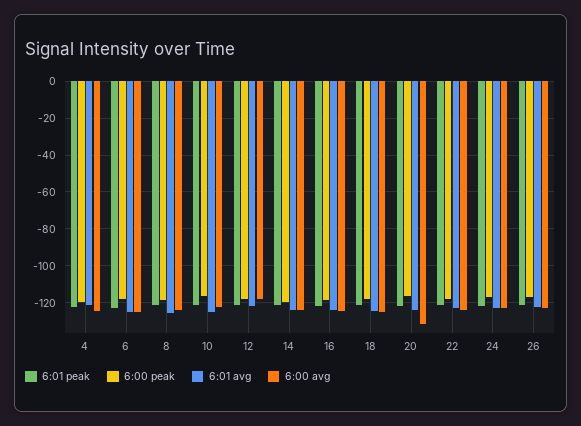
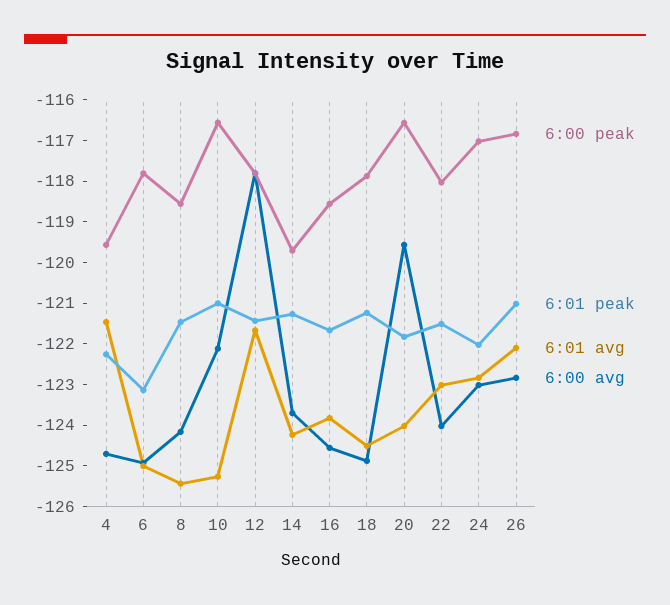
6:00 avg, 20: -130 -> -119.6

